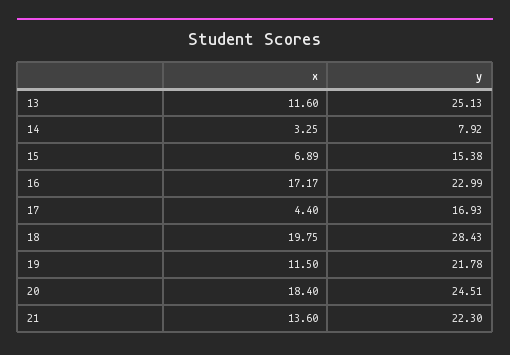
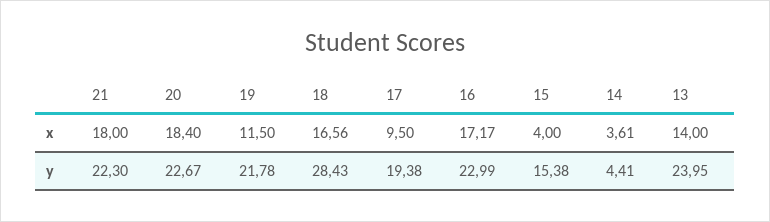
x, 13: 11.6 -> 14
y, 13: 25.13 -> 23.95
x, 14: 3.25 -> 3.61
y, 14: 7.92 -> 4.41
x, 15: 6.89 -> 4
x, 17: 4.4 -> 9.5
y, 17: 16.93 -> 19.38
x, 18: 19.75 -> 16.56
y, 20: 24.51 -> 22.67
x, 21: 13.6 -> 18

